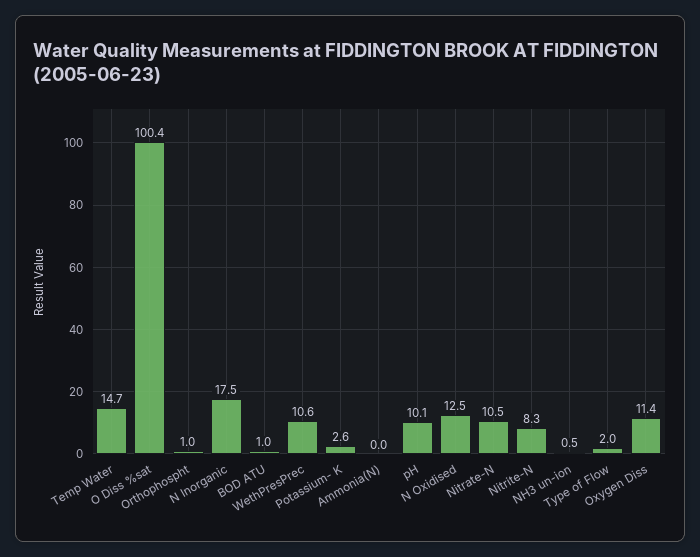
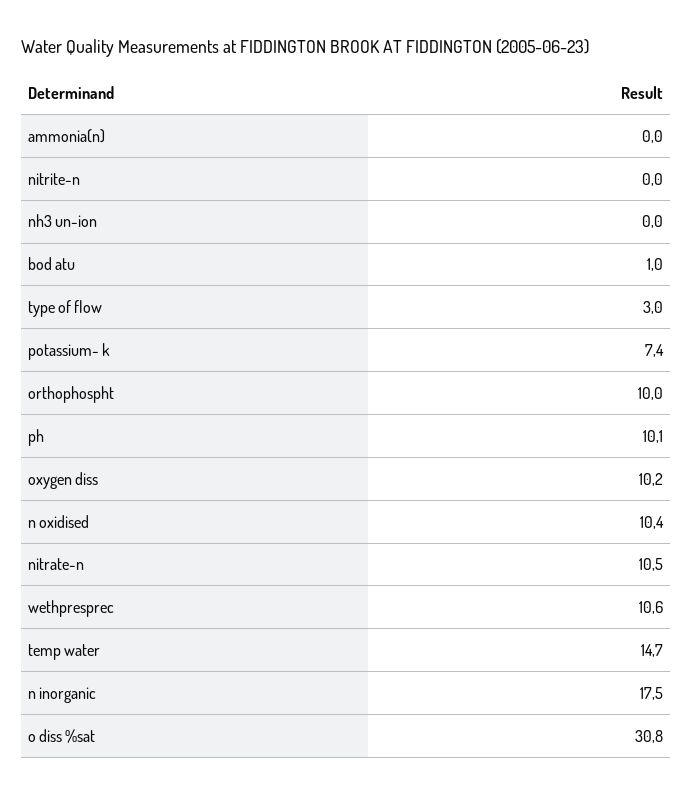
O Diss %sat: 100.4 -> 30.8
Orthophospht: 1 -> 10
Potassium- K: 2.6 -> 7.4
N Oxidised: 12.5 -> 10.4
Nitrite-N: 8.3 -> 0
NH3 un-ion: 0.5 -> 0
Type of Flow: 2 -> 3
Oxygen Diss: 11.4 -> 10.2

